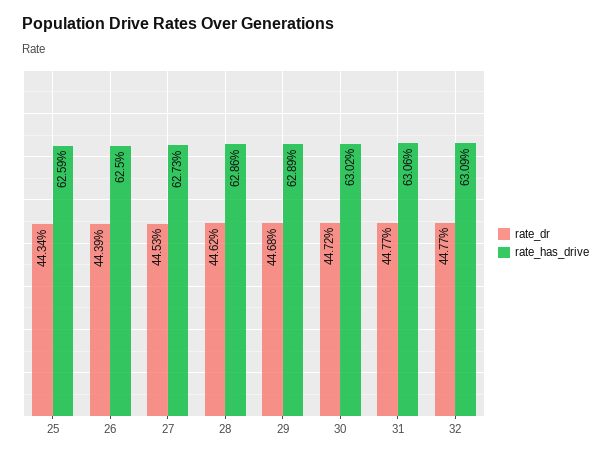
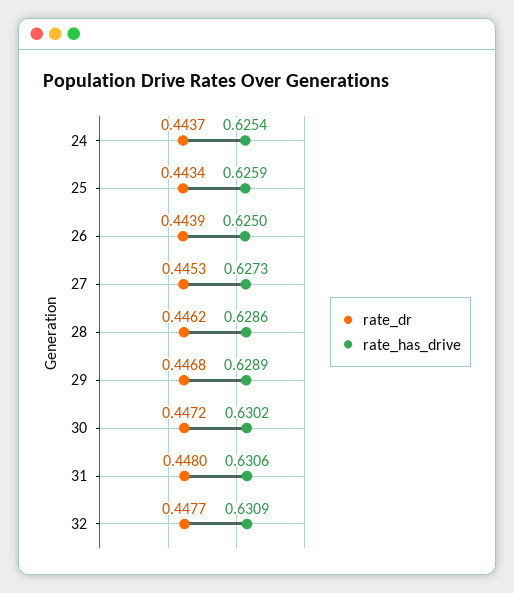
rate_dr, 31: 0.4477 -> 0.448
rate_dr, 24: none -> 0.4437
rate_has_drive, 24: none -> 0.6254

